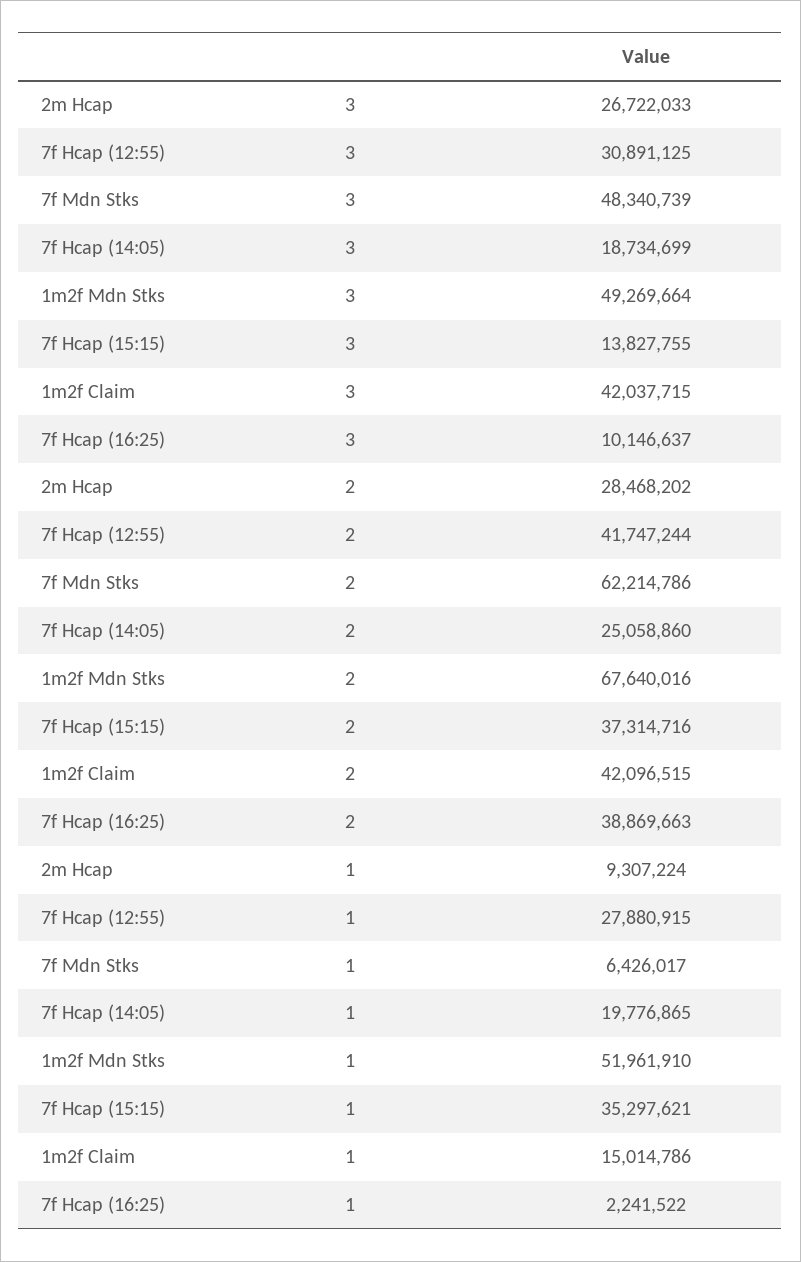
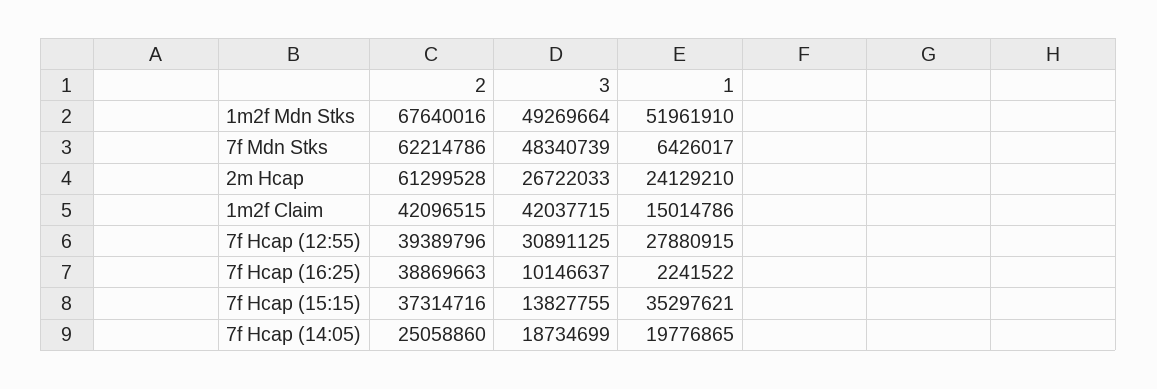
2m Hcap, 2: 28468202 -> 61299528
7f Hcap (12:55), 2: 41747244 -> 39389796
2m Hcap, 1: 9307224 -> 24129210

